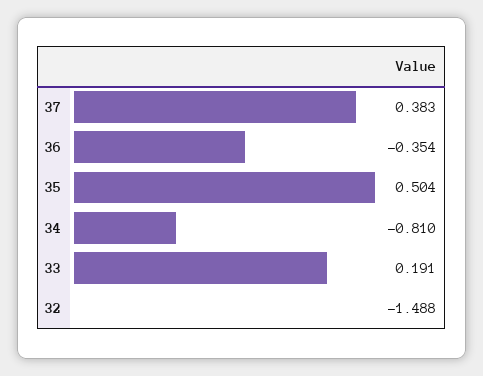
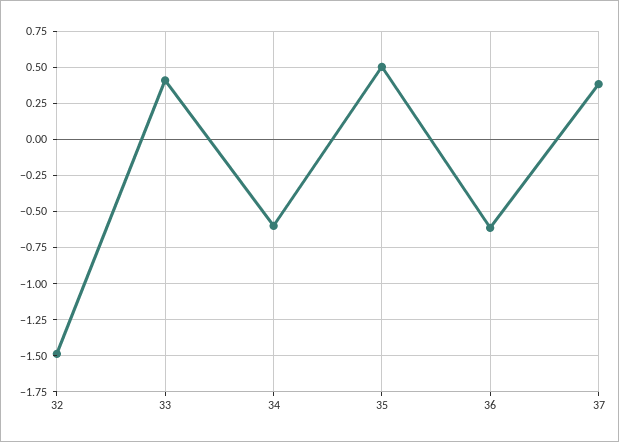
36: -0.354 -> -0.6
34: -0.81 -> -0.6
33: 0.191 -> 0.4

